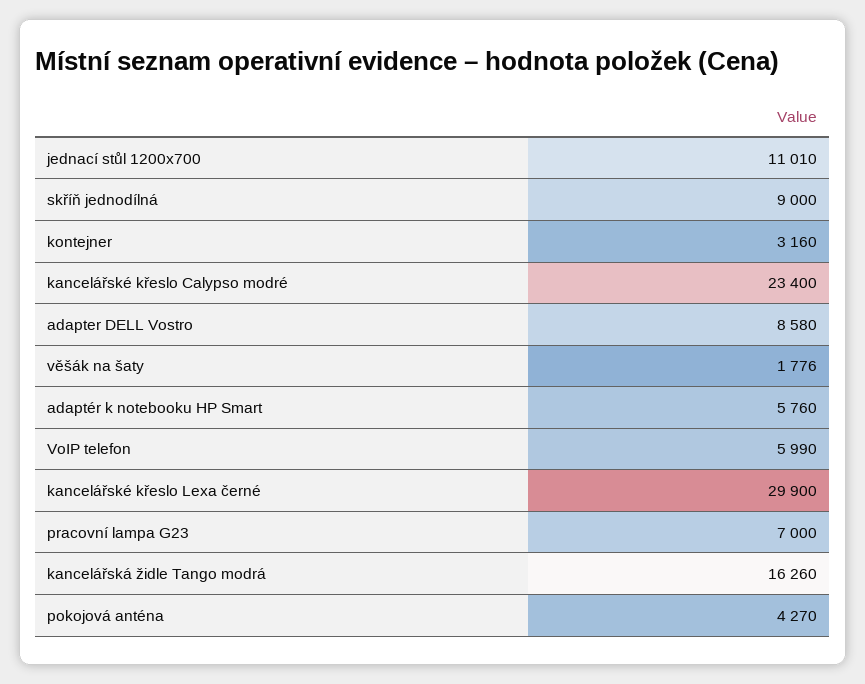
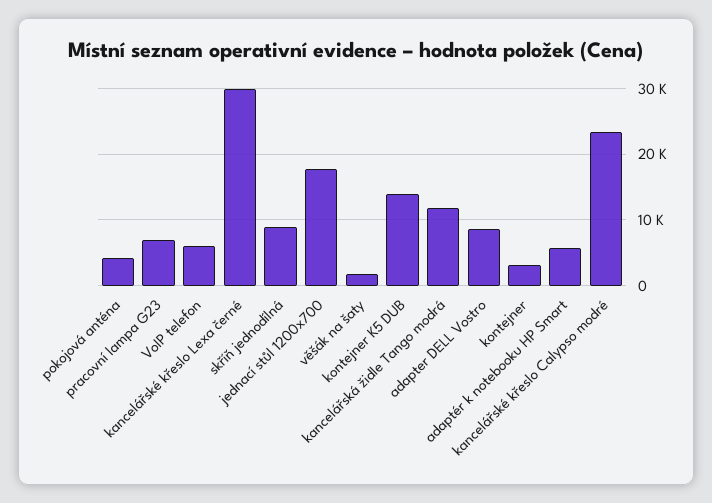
jednací stůl 1200x700: 11010 -> 18000
kancelářská židle Tango modrá: 16260 -> 12000
kontejner K5 DUB: none -> 14000

